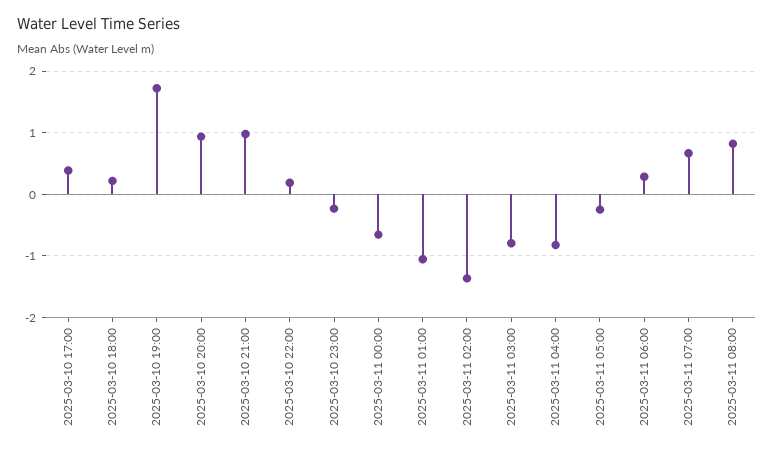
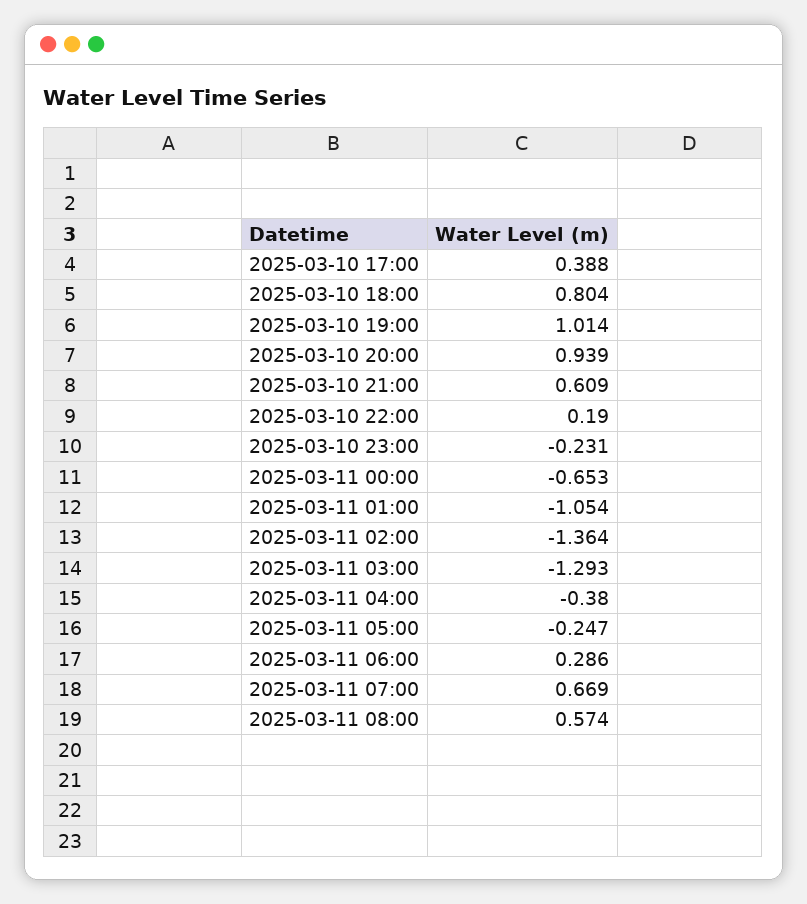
2025-03-10 18:00: 0.2 -> 0.804
2025-03-10 19:00: 1.7 -> 1.014
2025-03-10 21:00: 1 -> 0.609
2025-03-11 03:00: -0.8 -> -1.293
2025-03-11 04:00: -0.8 -> -0.38
2025-03-11 08:00: 0.8 -> 0.574

